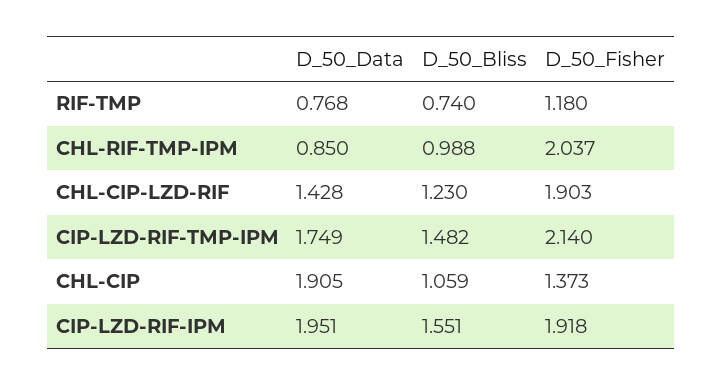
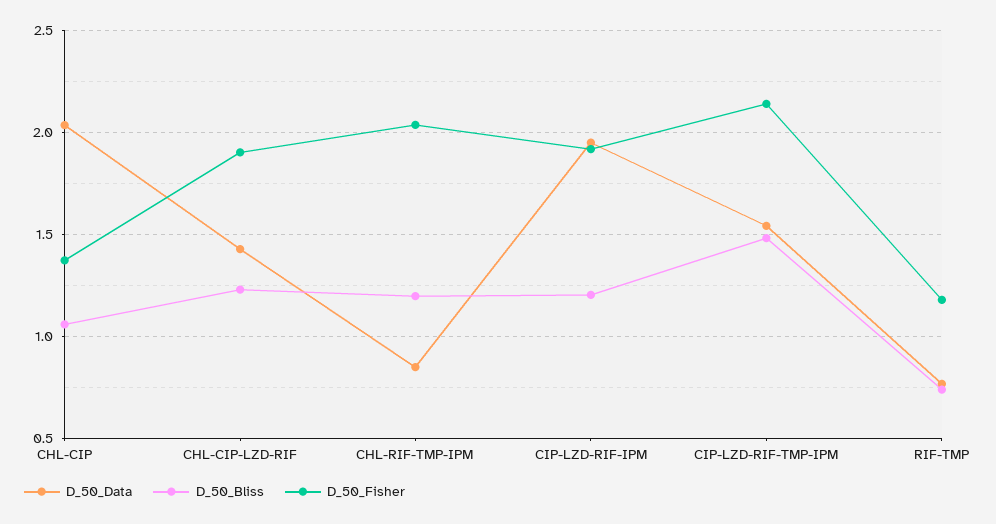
D_50_Bliss, CHL-RIF-TMP-IPM: 0.988 -> 1.2
D_50_Data, CIP-LZD-RIF-TMP-IPM: 1.749 -> 1.55
D_50_Data, CHL-CIP: 1.905 -> 2.05
D_50_Bliss, CIP-LZD-RIF-IPM: 1.551 -> 1.2

